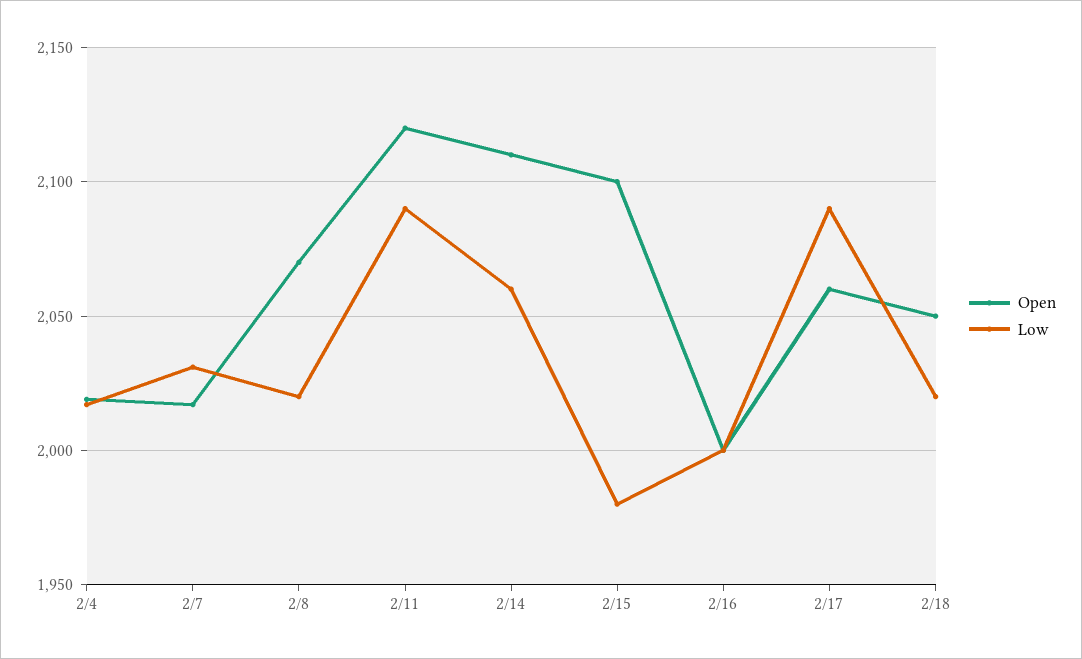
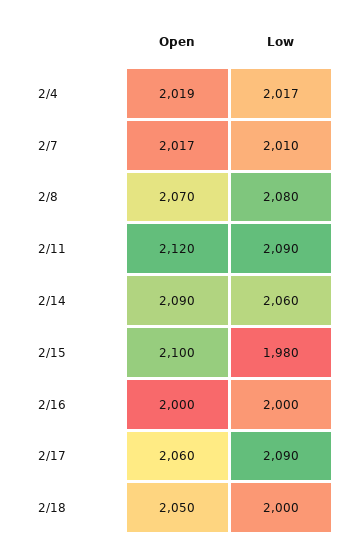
Low, 2/7: 2030 -> 2010
Low, 2/8: 2020 -> 2080
Open, 2/14: 2110 -> 2090
Low, 2/18: 2020 -> 2000

